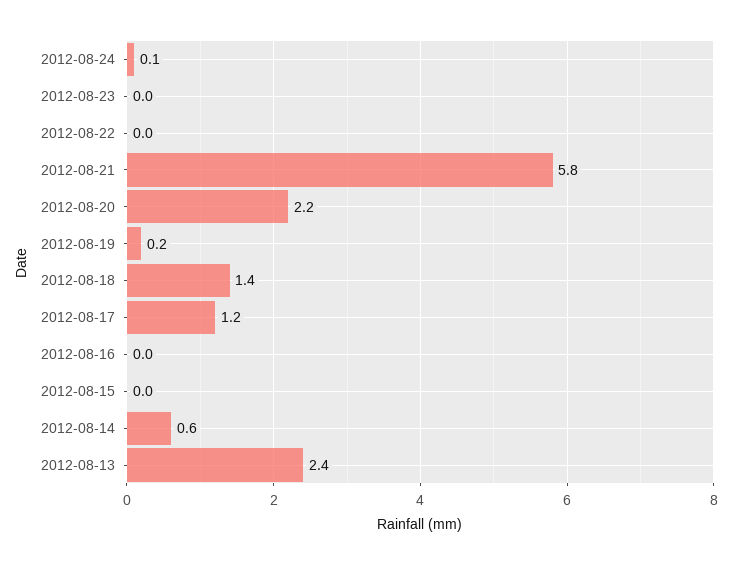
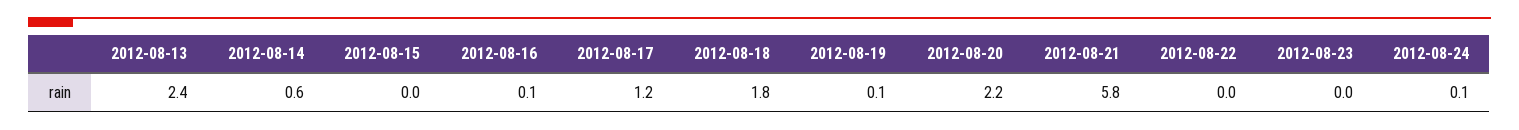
2012-08-19: 0.2 -> 0.1
2012-08-18: 1.4 -> 1.8
2012-08-16: 0 -> 0.1

